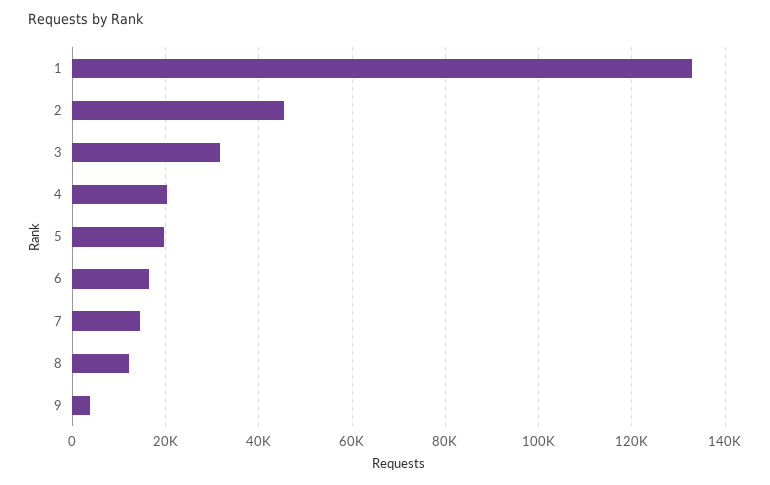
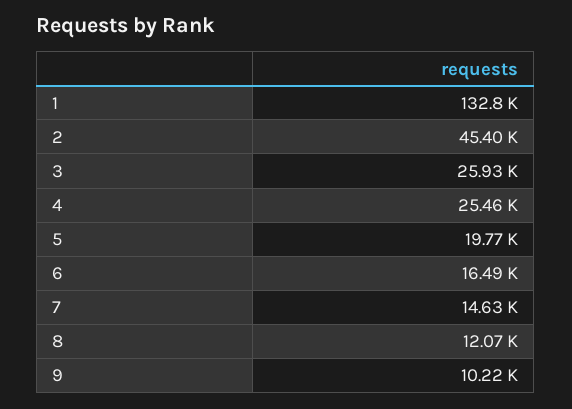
3: 32000 -> 25930
4: 20000 -> 25460
9: 4000 -> 10220

